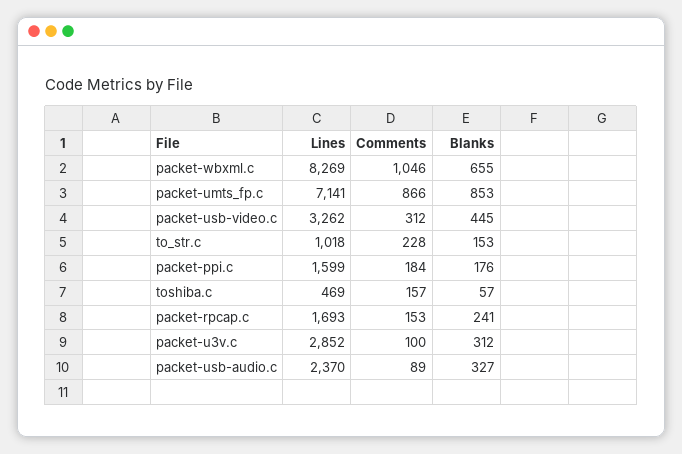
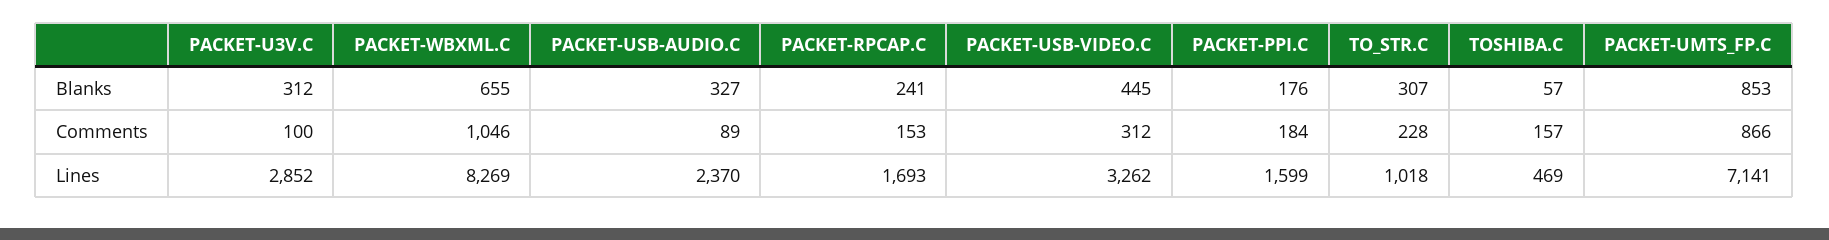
Blanks, to_str.c: 153 -> 307

